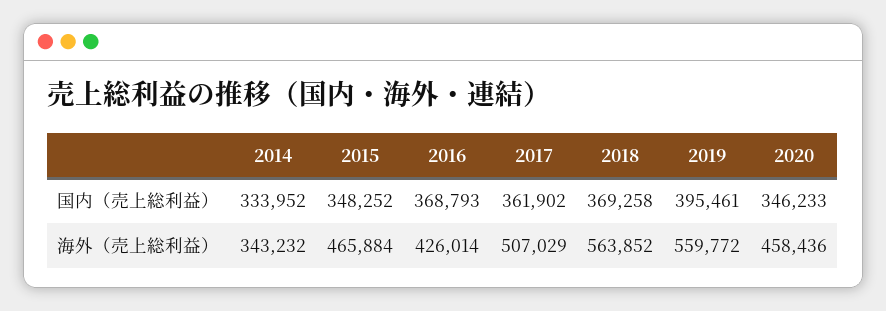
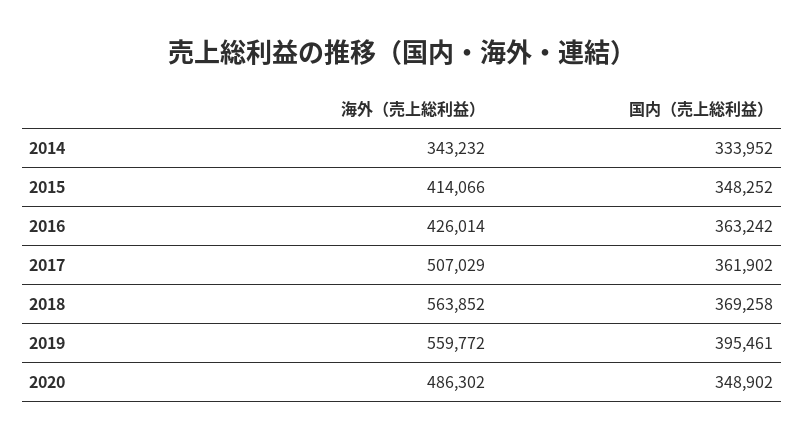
2016, 国内（売上総利益）: 368793 -> 363242
2020, 国内（売上総利益）: 346233 -> 348902
2015, 海外（売上総利益）: 465884 -> 414066
2020, 海外（売上総利益）: 458436 -> 486302

